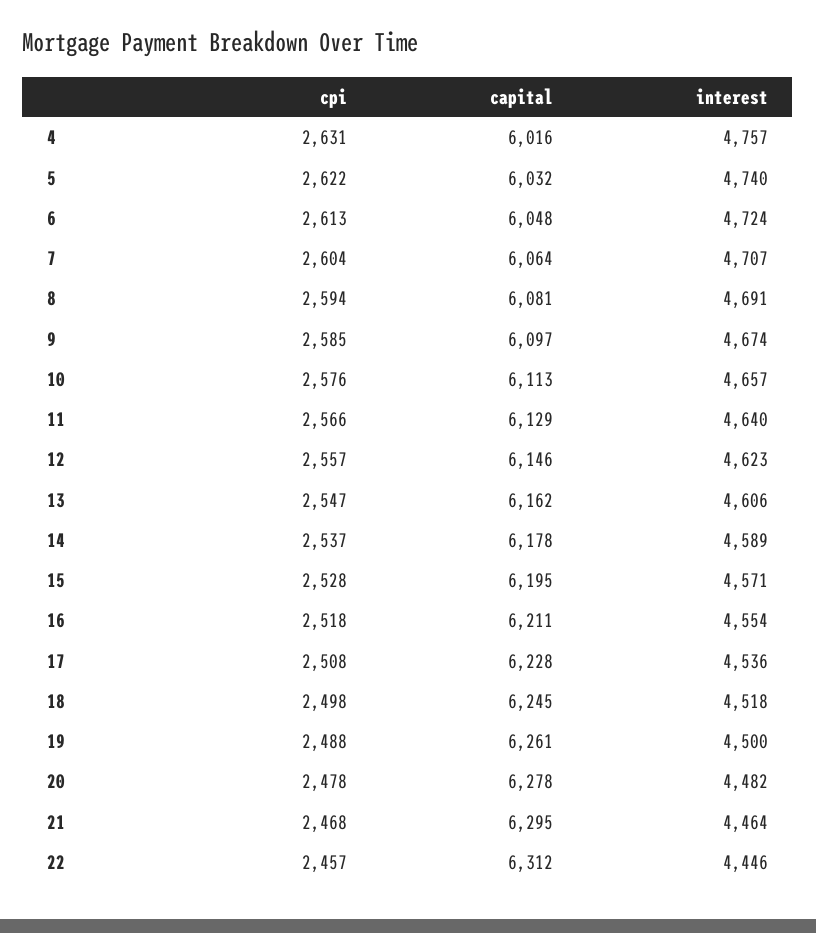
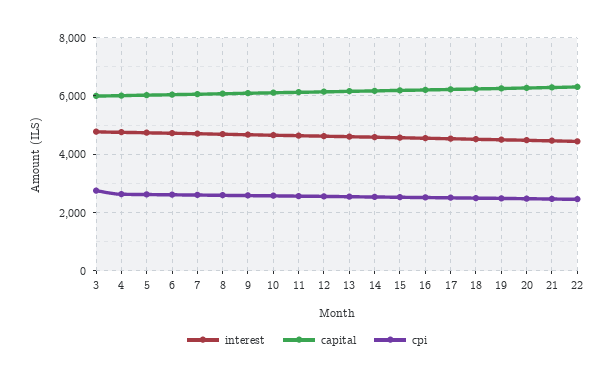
interest, 3: none -> 4750
capital, 3: none -> 6000
cpi, 3: none -> 2750

